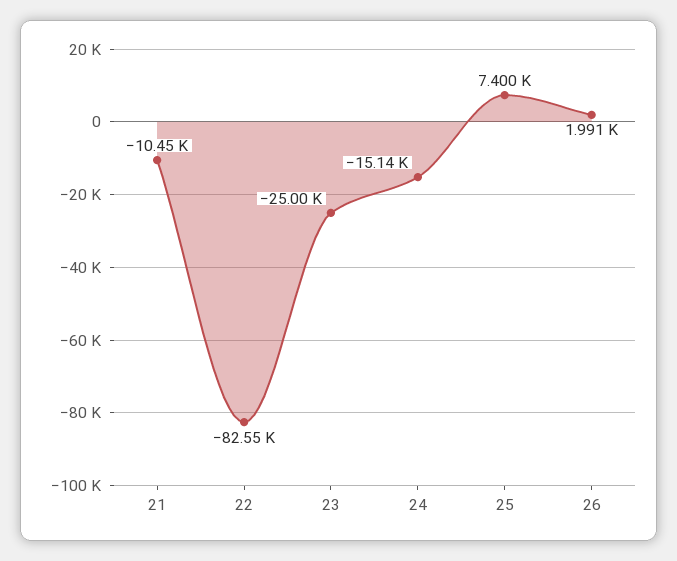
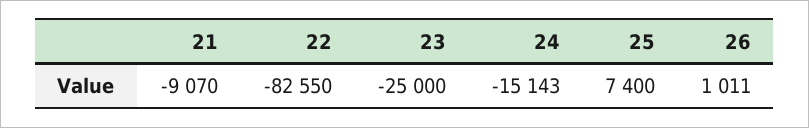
21: -10450 -> -9070
26: 1991 -> 1011

